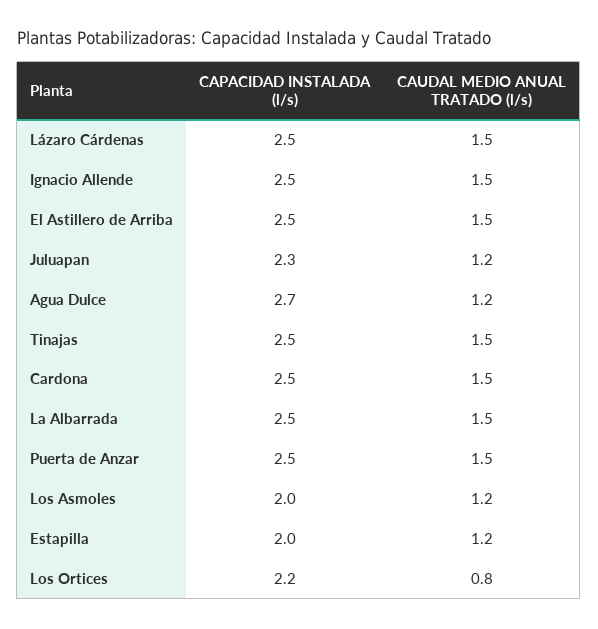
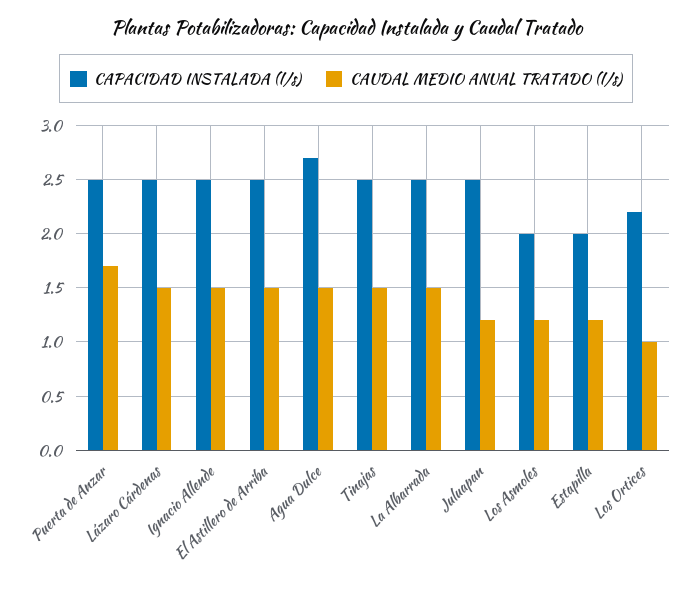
CAPACIDAD INSTALADA (l/s), Juluapan: 2.3 -> 2.5
CAUDAL MEDIO ANUAL TRATADO (l/s), Agua Dulce: 1.2 -> 1.5
CAPACIDAD INSTALADA (l/s), Cardona: 2.5 -> none
CAUDAL MEDIO ANUAL TRATADO (l/s), Cardona: 1.5 -> none
CAUDAL MEDIO ANUAL TRATADO (l/s), Puerta de Anzar: 1.5 -> 1.7
CAUDAL MEDIO ANUAL TRATADO (l/s), Los Ortices: 0.8 -> 1

